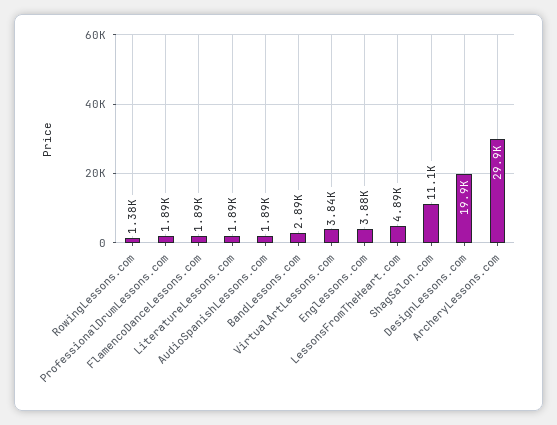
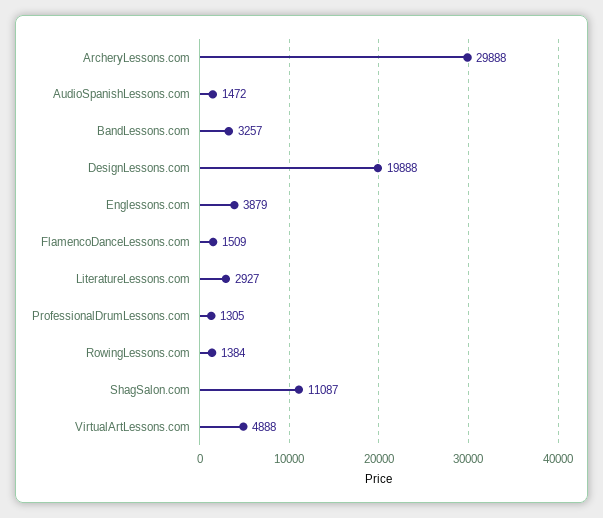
ProfessionalDrumLessons.com: 1890 -> 1305
FlamencoDanceLessons.com: 1890 -> 1509
LiteratureLessons.com: 1890 -> 2927
AudioSpanishLessons.com: 1890 -> 1472
BandLessons.com: 2890 -> 3257
VirtualArtLessons.com: 3840 -> 4888
LessonsFromTheHeart.com: 4890 -> none

